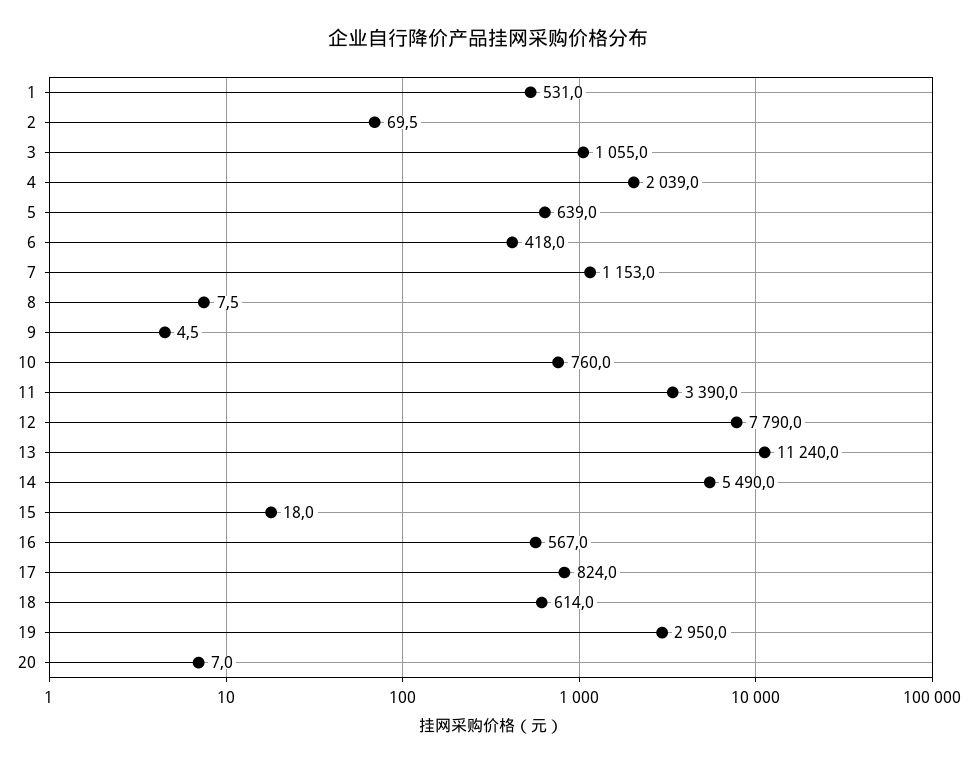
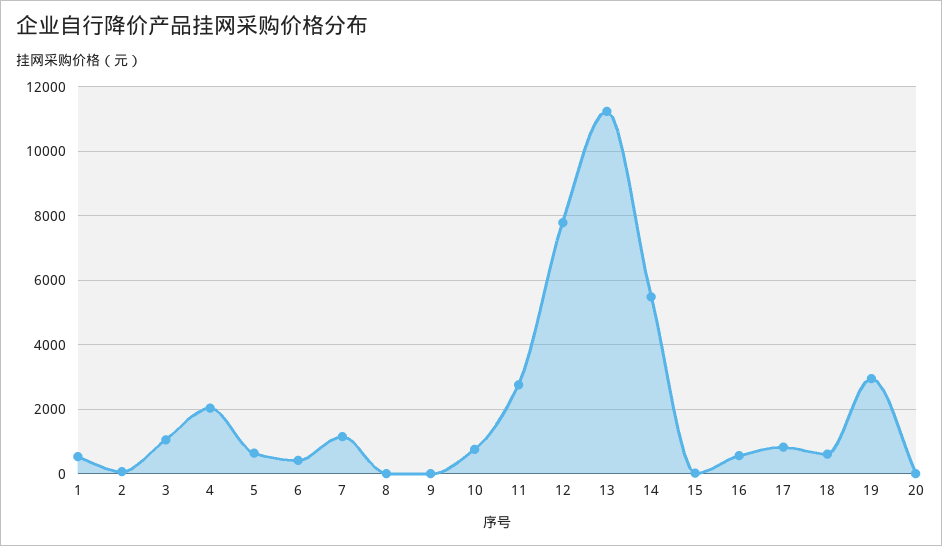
11: 3390 -> 2800

